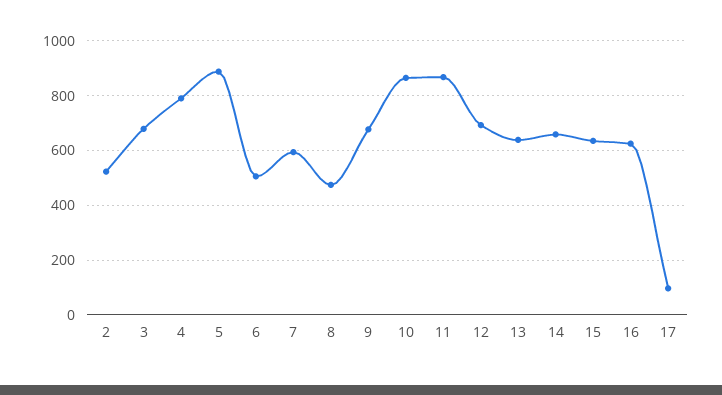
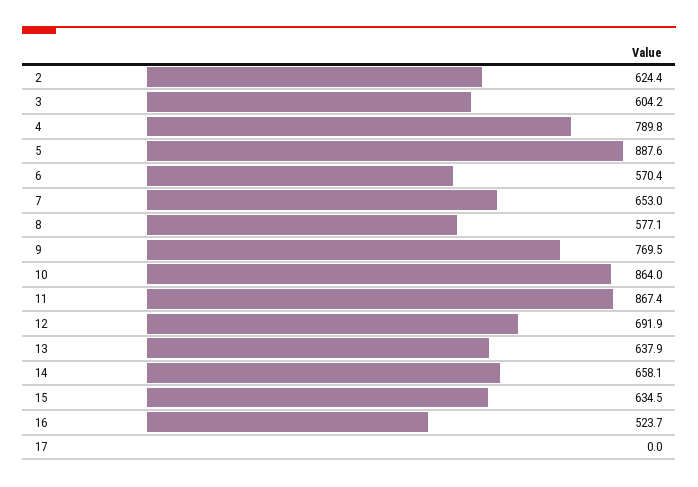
2: 525 -> 624.4
3: 675 -> 604.2
6: 500 -> 570.4
7: 600 -> 653
8: 475 -> 577.1
9: 675 -> 769.5
16: 625 -> 523.7
17: 100 -> 0

